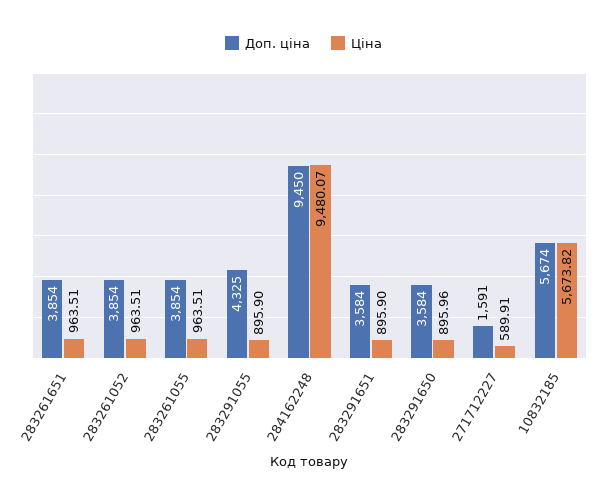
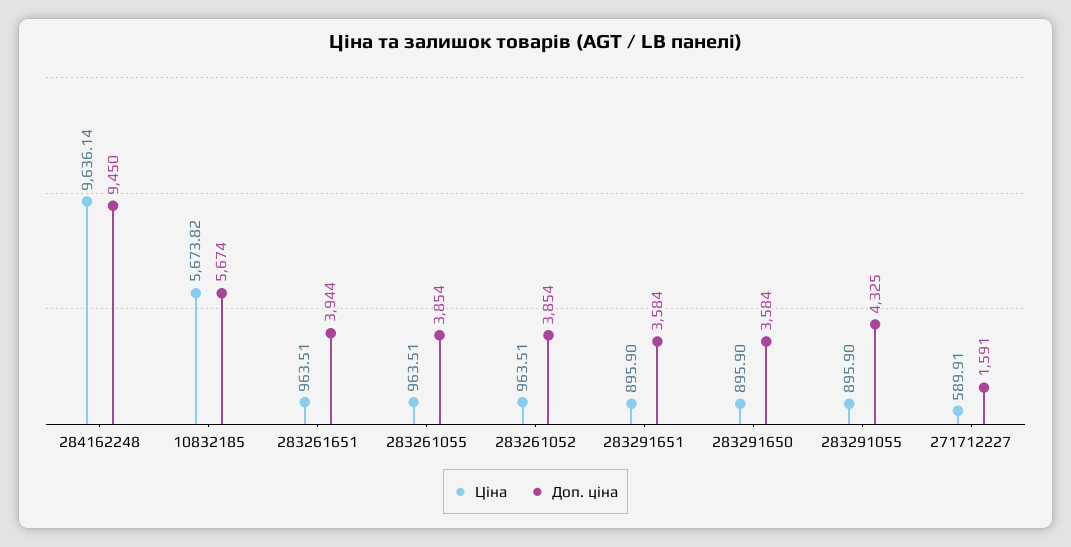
Доп. ціна, 283261651: 3854 -> 3944
Ціна, 284162248: 9480.07 -> 9636.14
Ціна, 283291650: 895.96 -> 895.9

